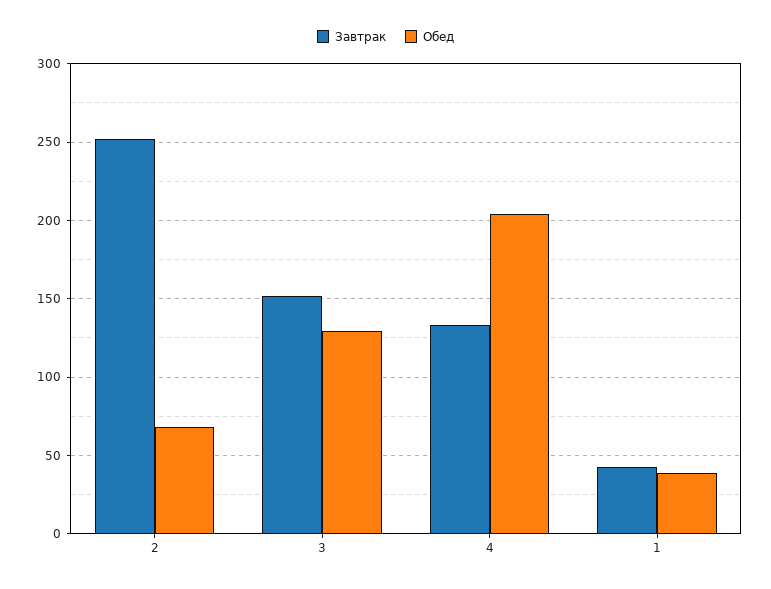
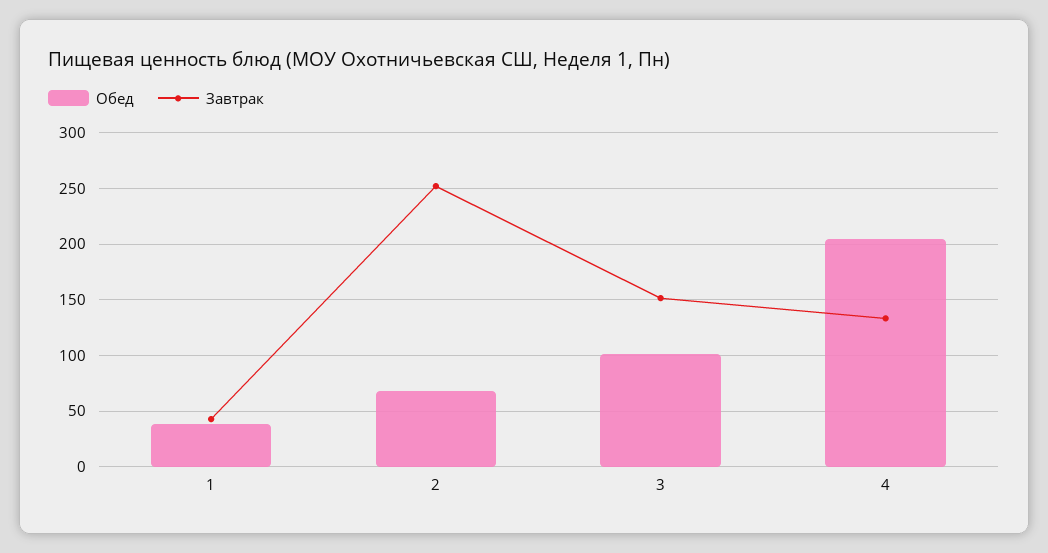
Обед, 3: 130 -> 100

